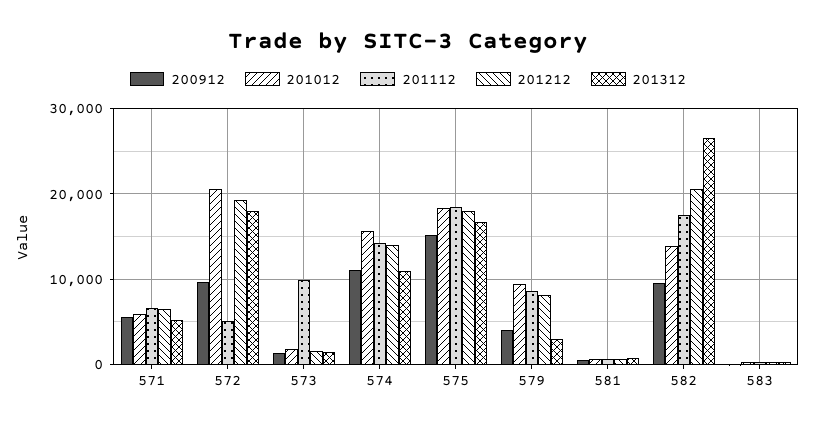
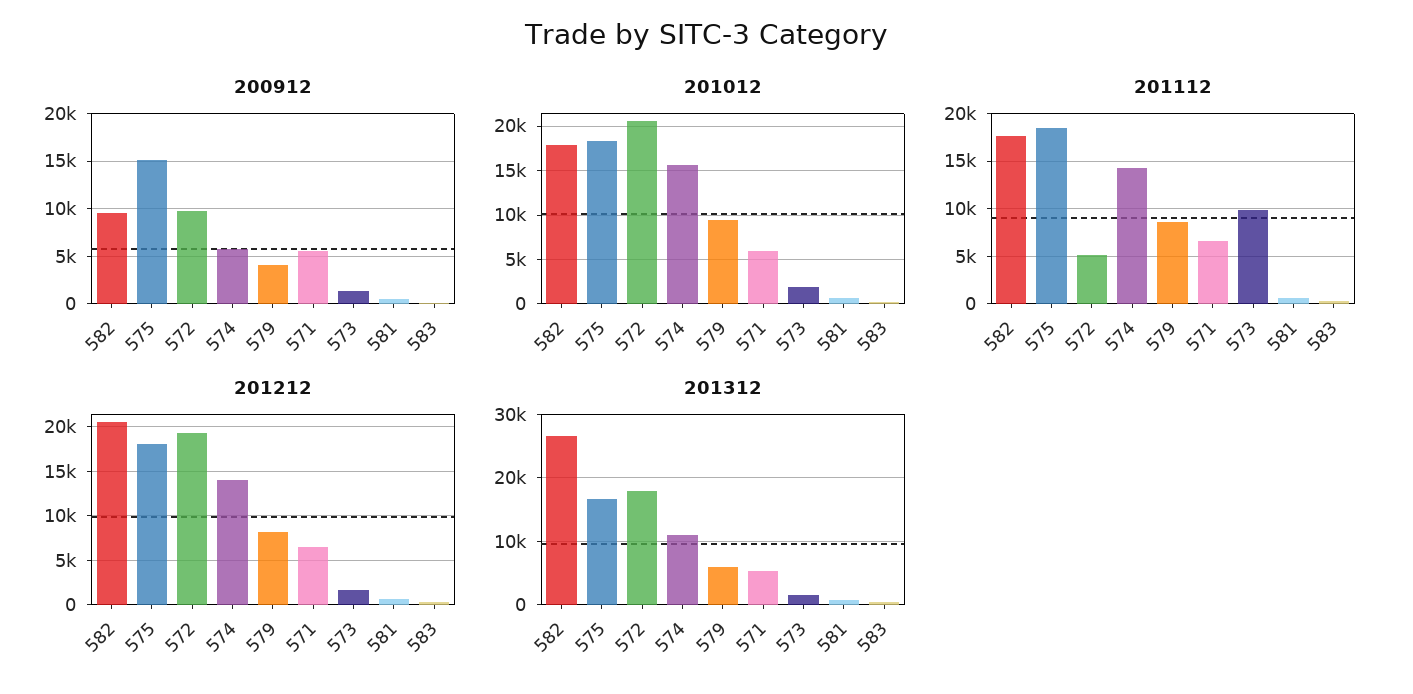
200912, 574: 11000 -> 6000
201312, 579: 3000 -> 6000
201012, 582: 14000 -> 18000

